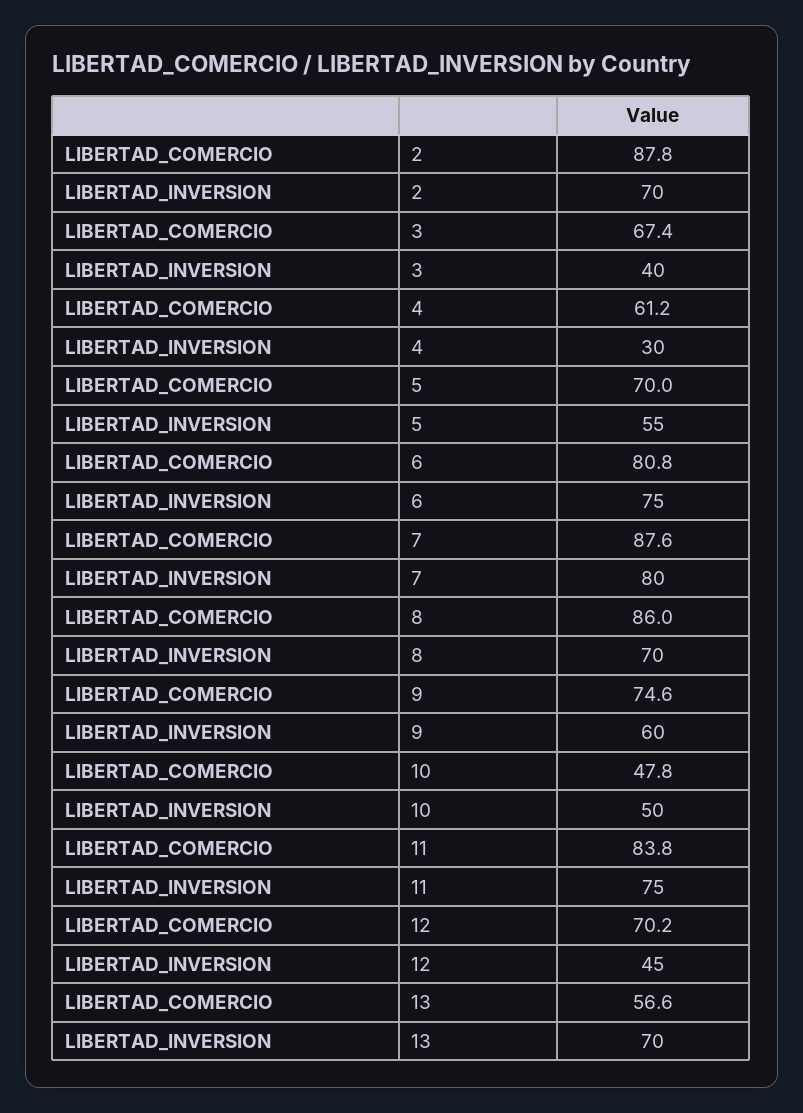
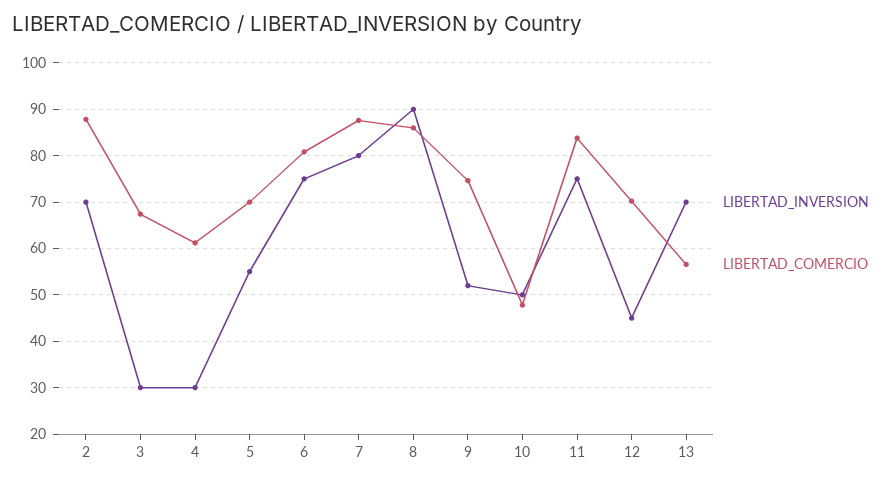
LIBERTAD_INVERSION, 3: 40 -> 30
LIBERTAD_INVERSION, 8: 70 -> 90
LIBERTAD_INVERSION, 9: 60 -> 52

